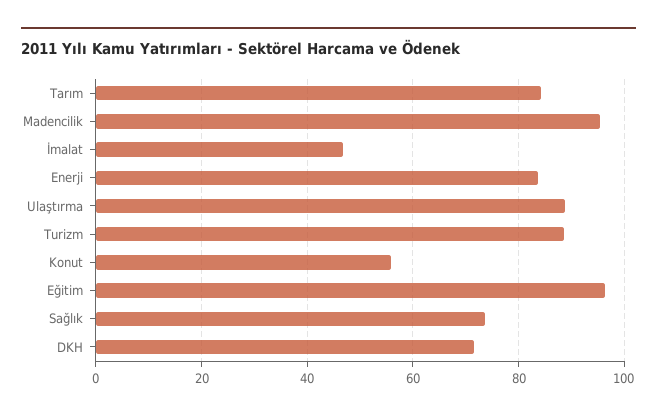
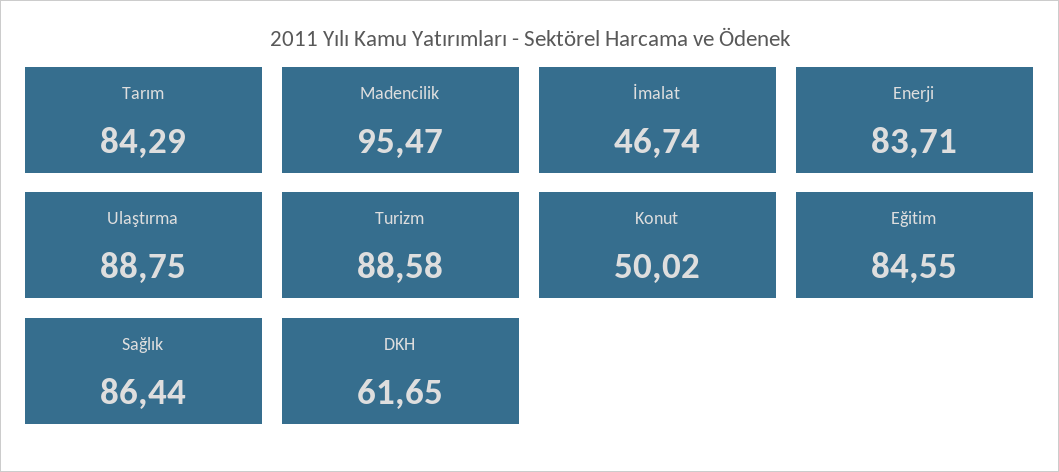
Konut: 56 -> 50.02
Eğitim: 96 -> 84.55
Sağlık: 74 -> 86.44
DKH: 72 -> 61.65

